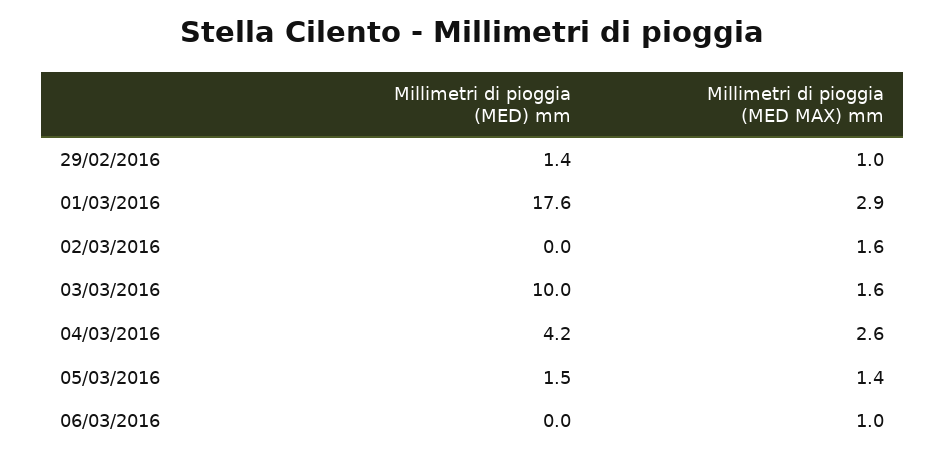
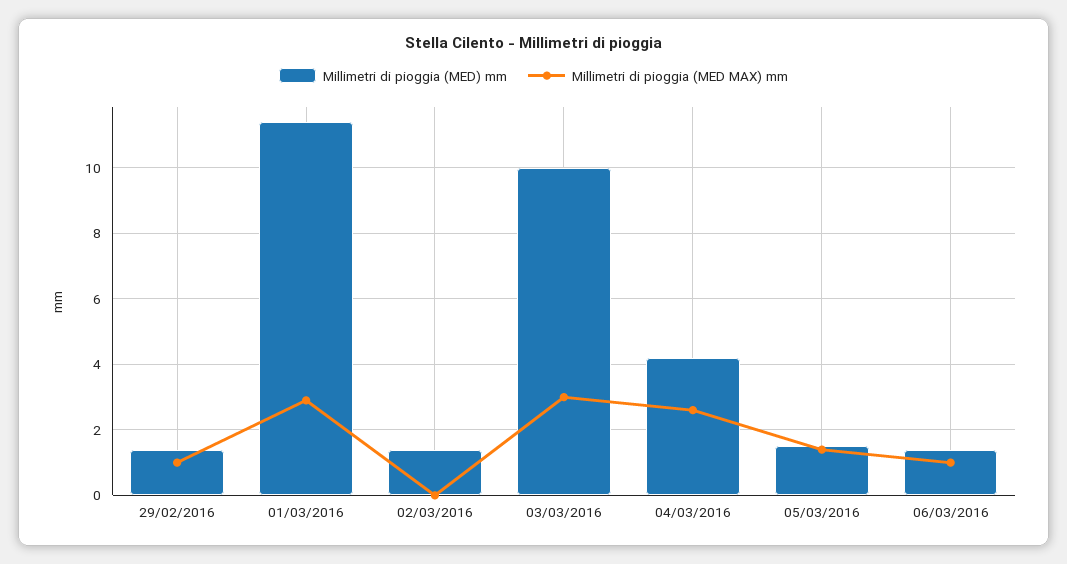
Millimetri di pioggia (MED) mm, 01/03/2016: 17.6 -> 11.5
Millimetri di pioggia (MED) mm, 02/03/2016: 0 -> 1.5
Millimetri di pioggia (MED MAX) mm, 02/03/2016: 1.6 -> 0
Millimetri di pioggia (MED MAX) mm, 03/03/2016: 1.6 -> 3
Millimetri di pioggia (MED) mm, 06/03/2016: 0 -> 1.5

